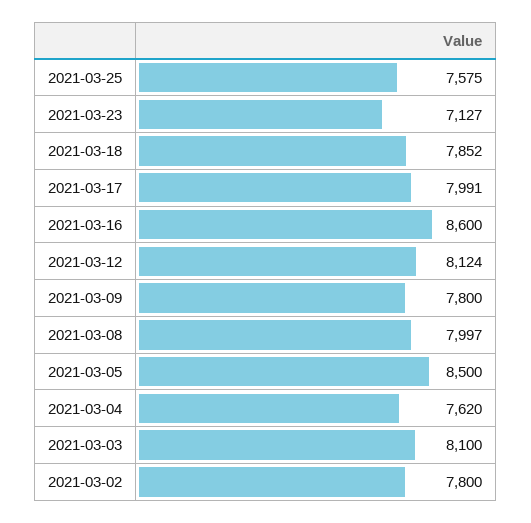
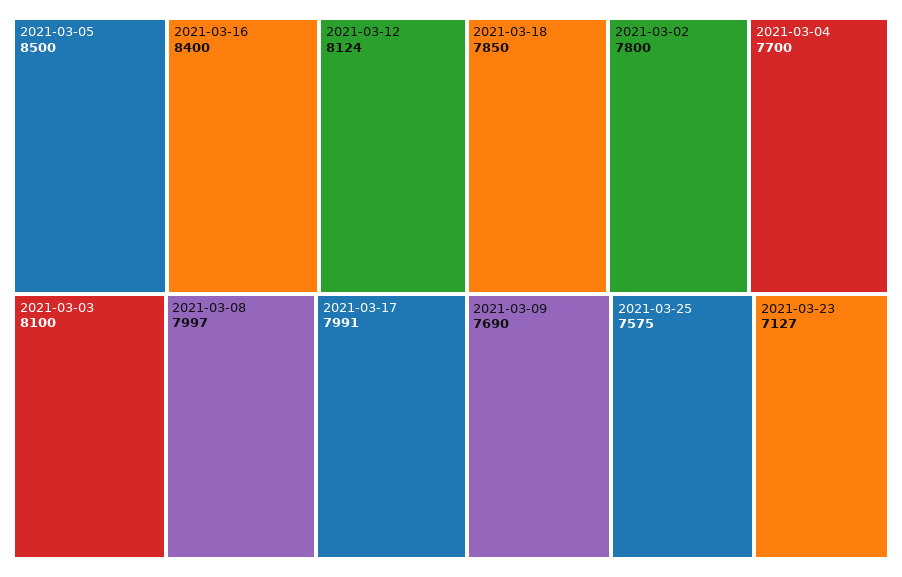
2021-03-18: 7852 -> 7850
2021-03-16: 8600 -> 8400
2021-03-09: 7800 -> 7690
2021-03-04: 7620 -> 7700

